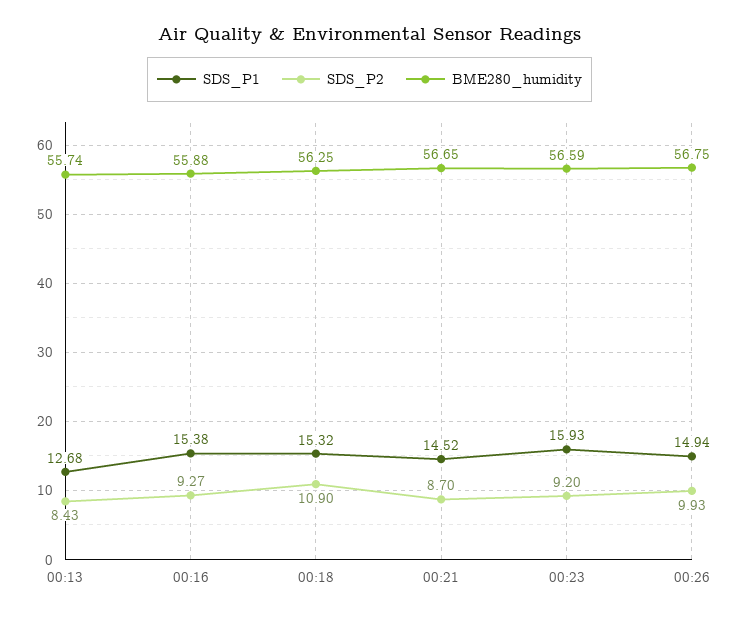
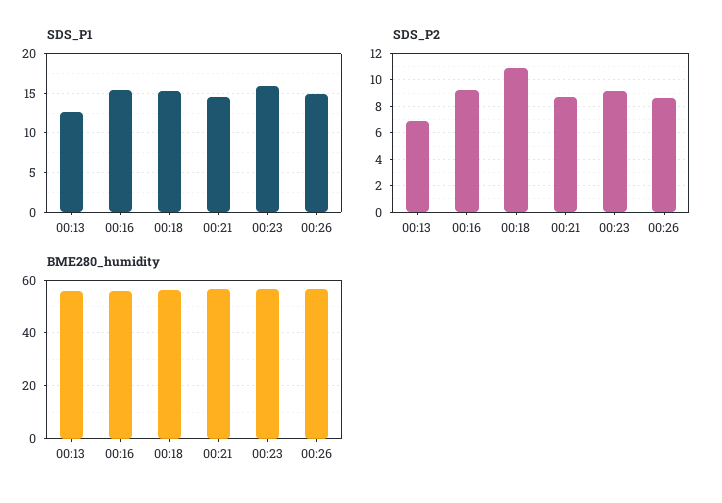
SDS_P2, 00:13: 8.43 -> 7
SDS_P2, 00:26: 9.93 -> 8.5

